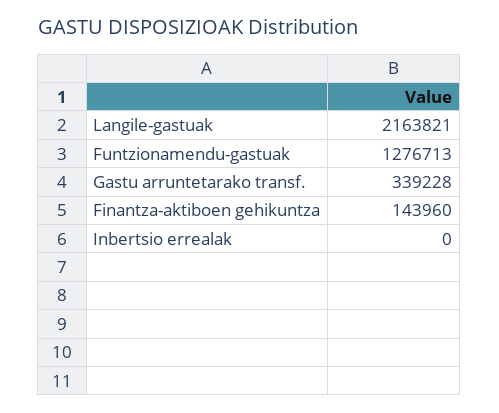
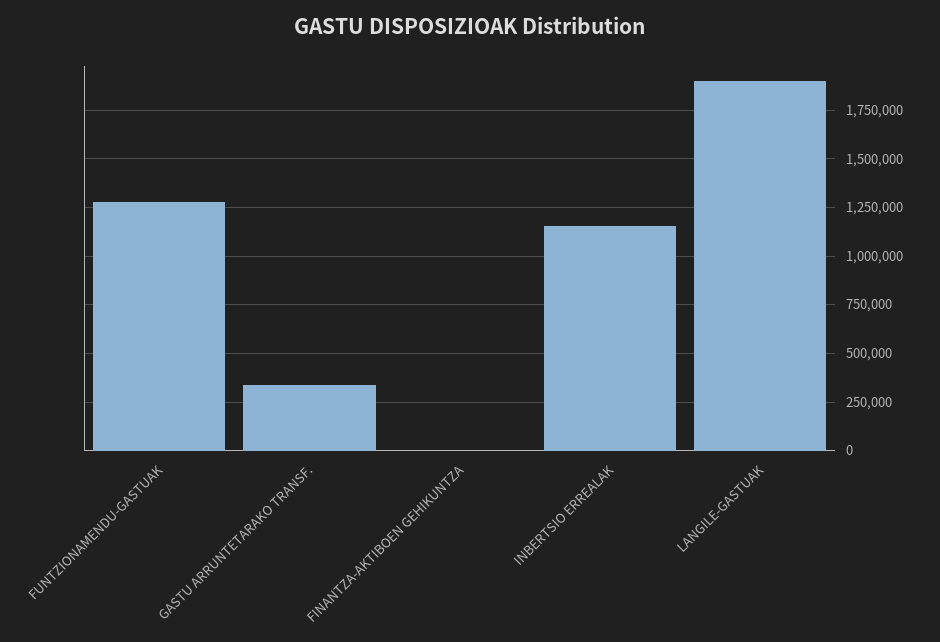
Langile-gastuak: 2163821 -> 1900000
Finantza-aktiboen gehikuntza: 143960 -> 0
Inbertsio errealak: 0 -> 1150000

